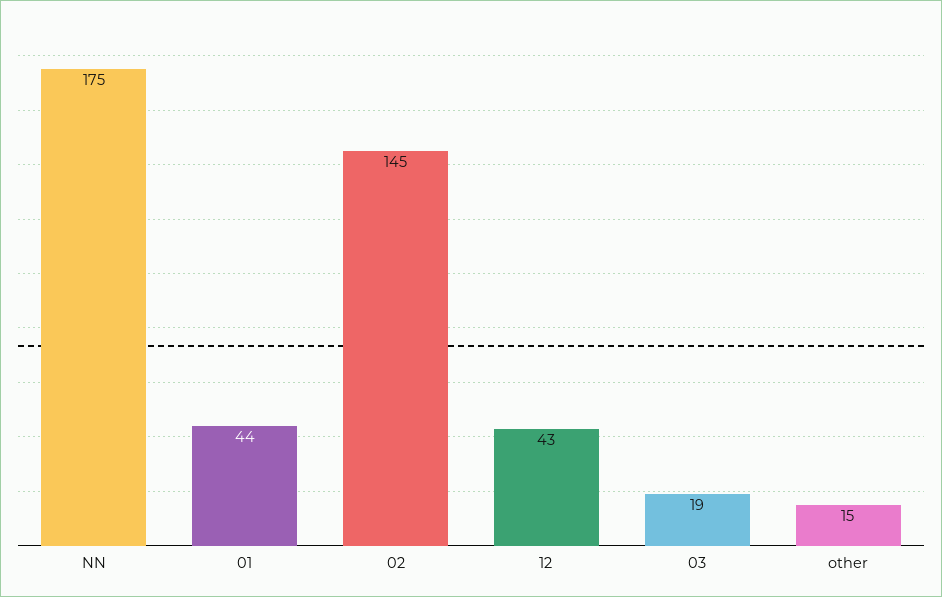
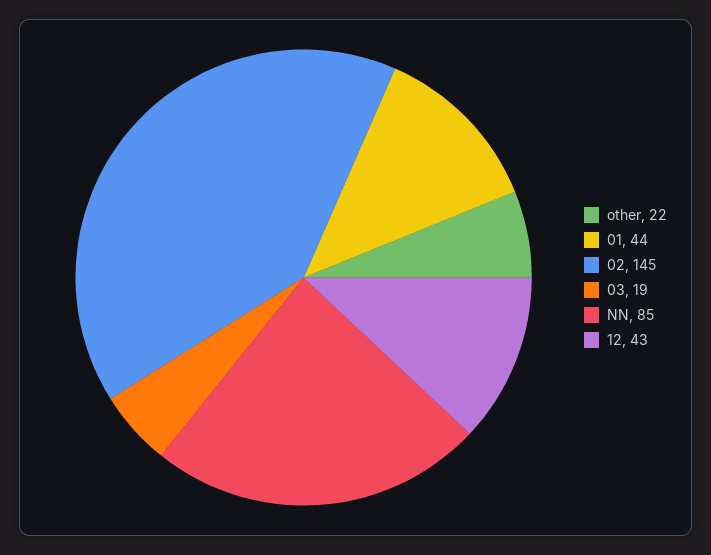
NN: 175 -> 85
other: 15 -> 22

